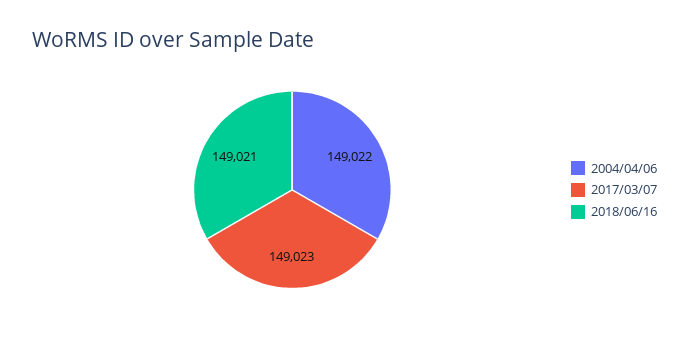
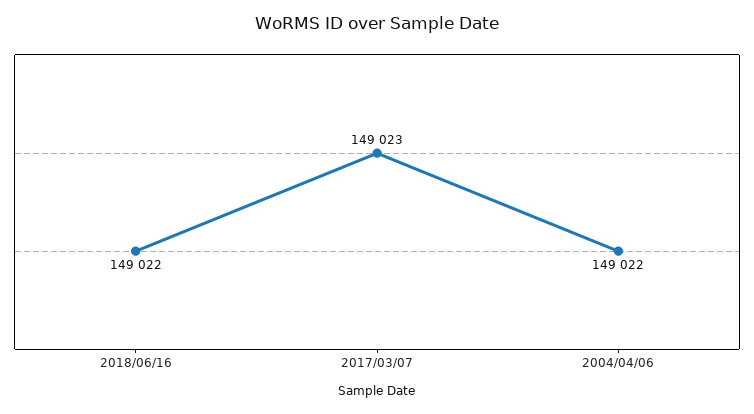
2018/06/16: 149021 -> 149022

